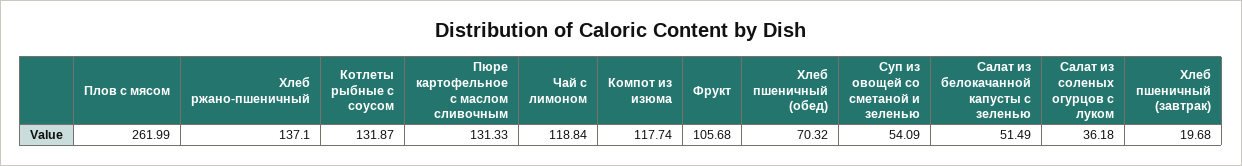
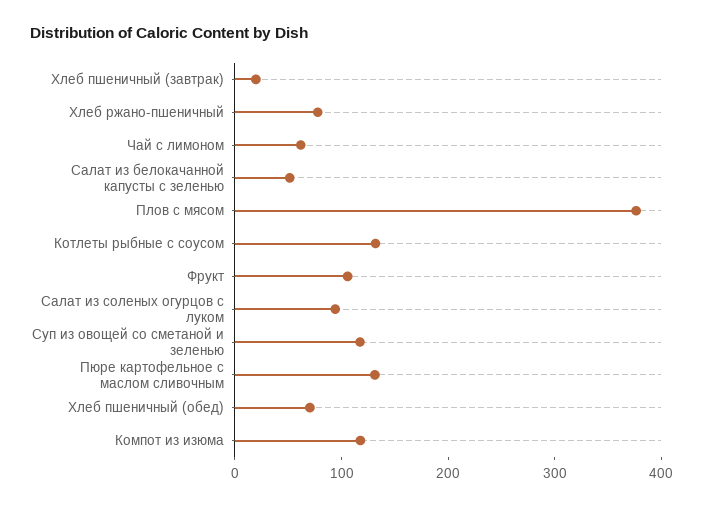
Плов с мясом: 261.99 -> 380
Хлеб ржано-пшеничный: 137.1 -> 80
Чай с лимоном: 118.84 -> 60
Суп из овощей со сметаной и зеленью: 54.09 -> 120
Салат из соленых огурцов с луком: 36.18 -> 100

